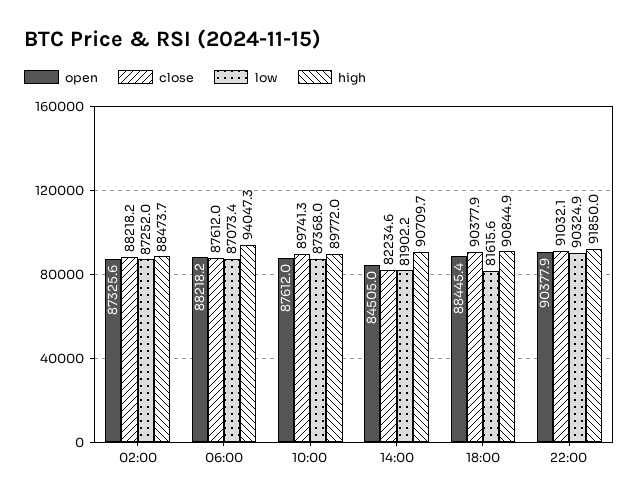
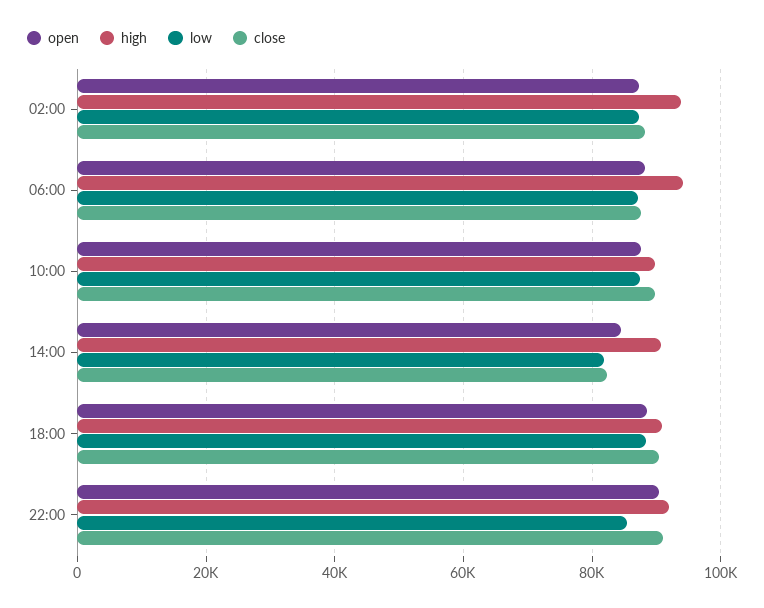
high, 02:00: 88473.7 -> 94000
low, 18:00: 81615.6 -> 88000
low, 22:00: 90324.9 -> 86000

